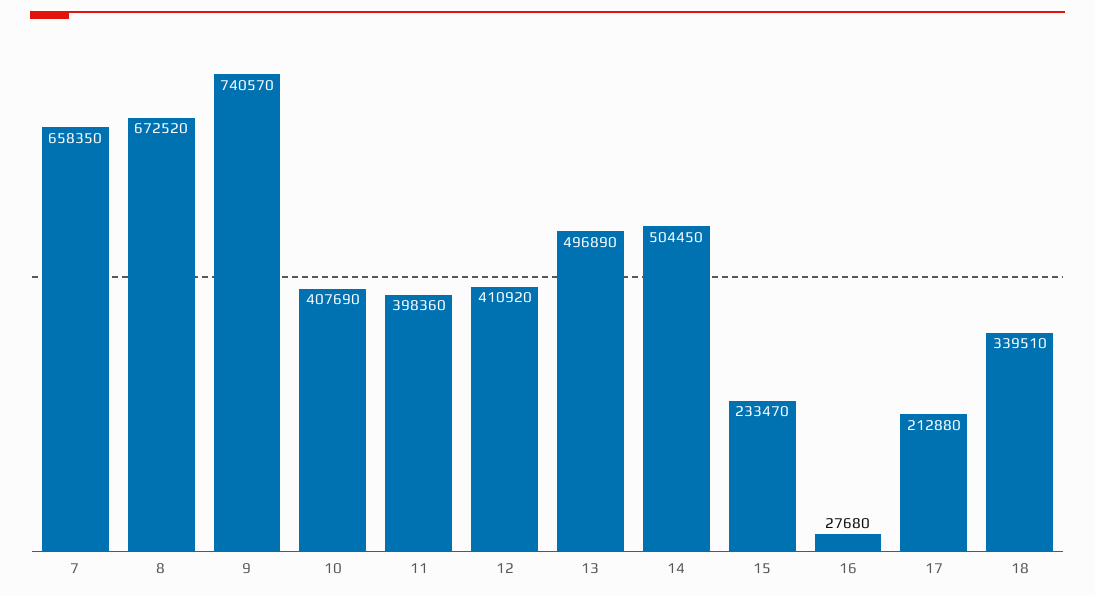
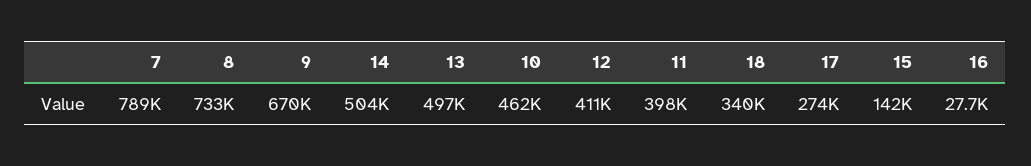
7: 658350 -> 789000
8: 672520 -> 733000
9: 740570 -> 670000
10: 407690 -> 462000
15: 233470 -> 142000
17: 212880 -> 274000

